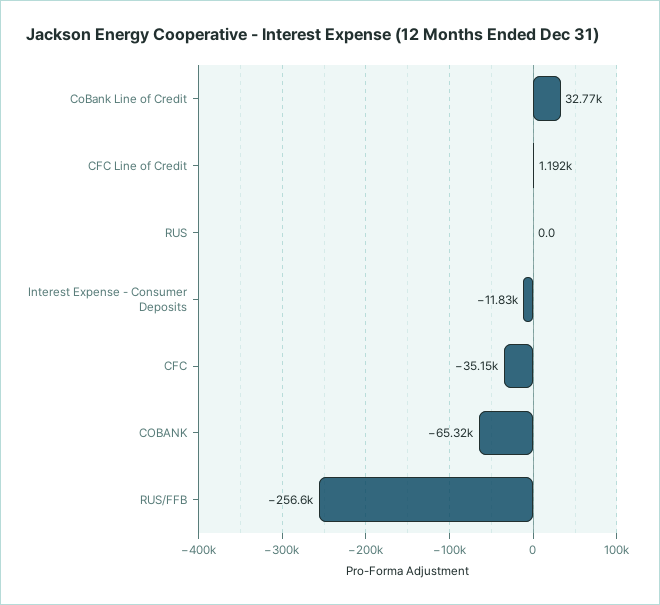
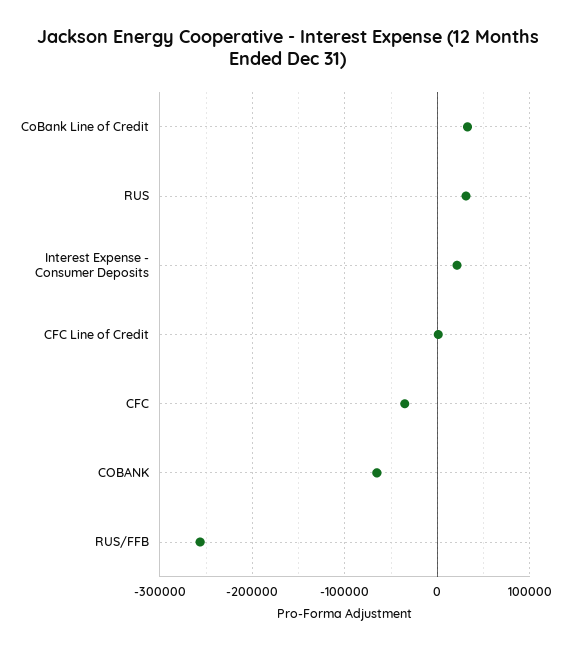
RUS: 0 -> 30000
Interest Expense - Consumer Deposits: -11830 -> 20000

